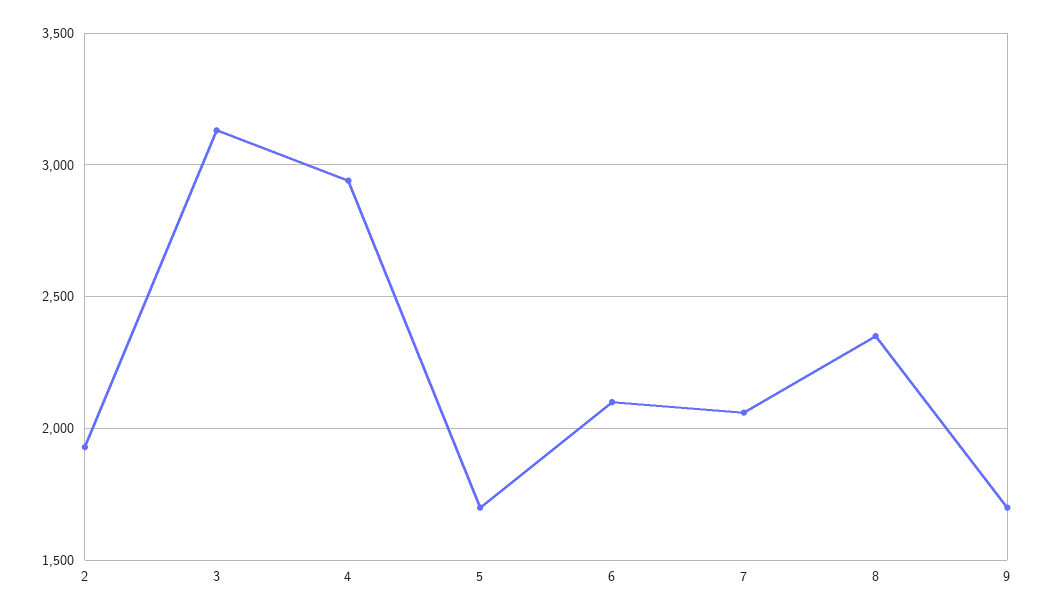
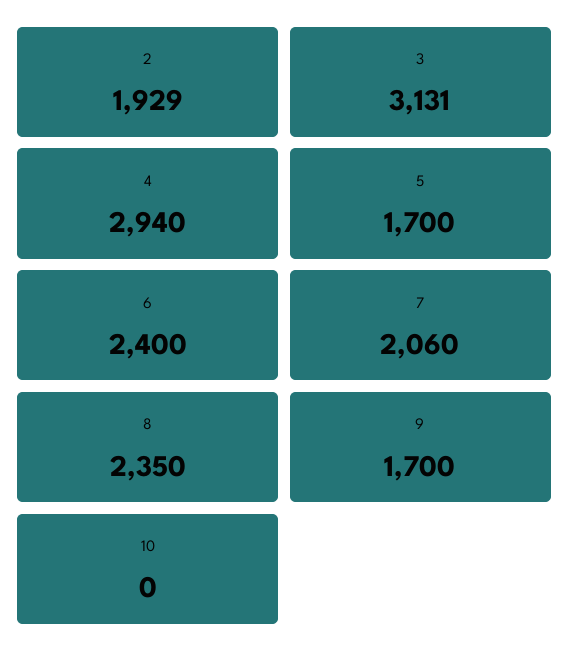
6: 2100 -> 2400
10: none -> 0

